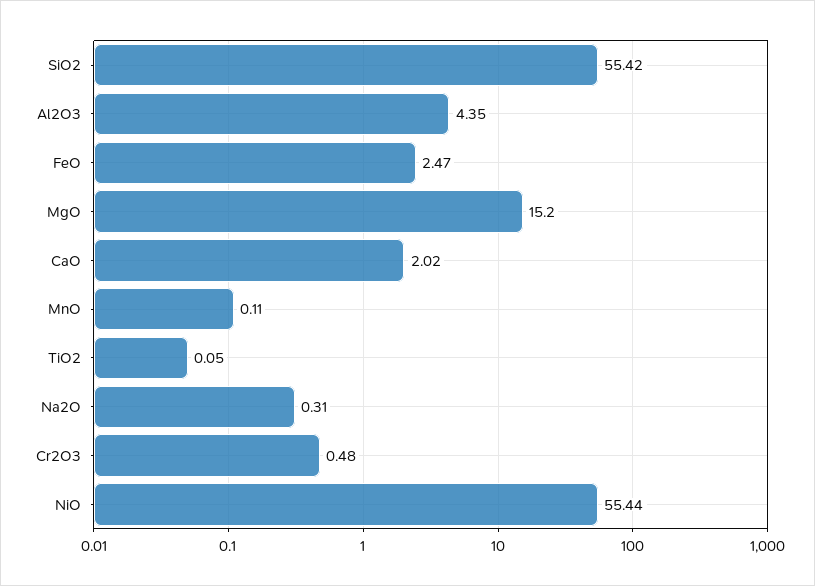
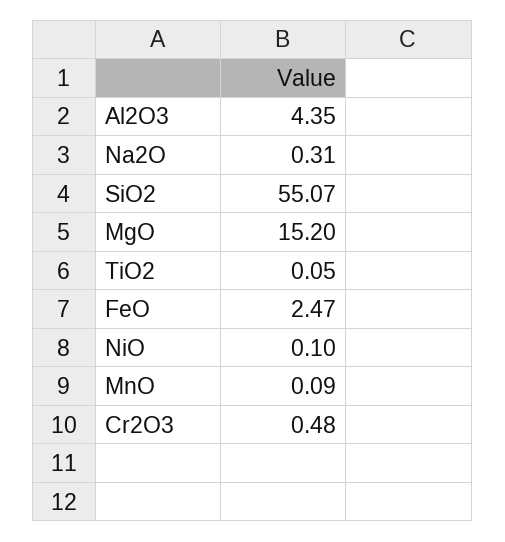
SiO2: 55.42 -> 55.07
CaO: 2.02 -> none
MnO: 0.11 -> 0.09
NiO: 55.44 -> 0.1

